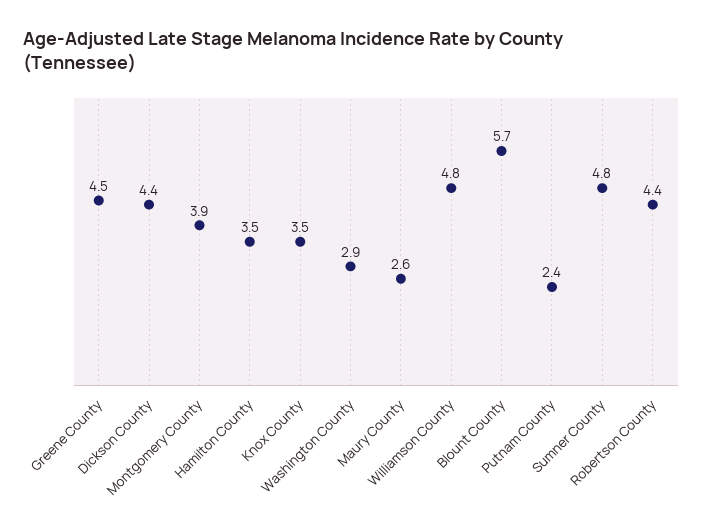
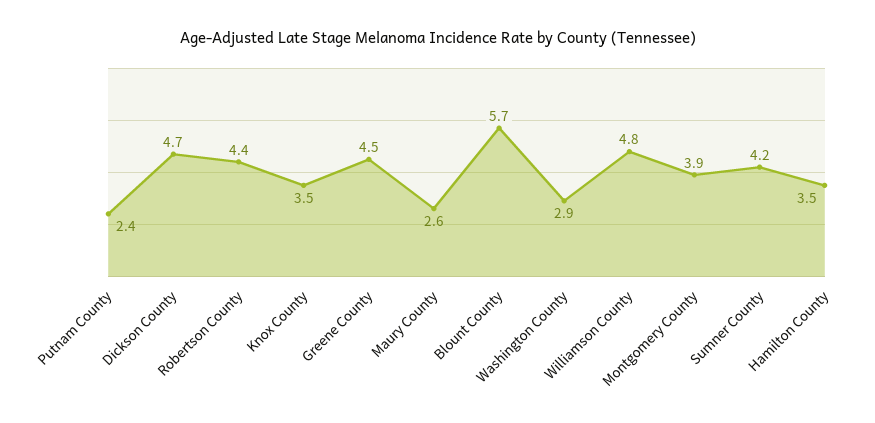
Dickson County: 4.4 -> 4.7
Sumner County: 4.8 -> 4.2

